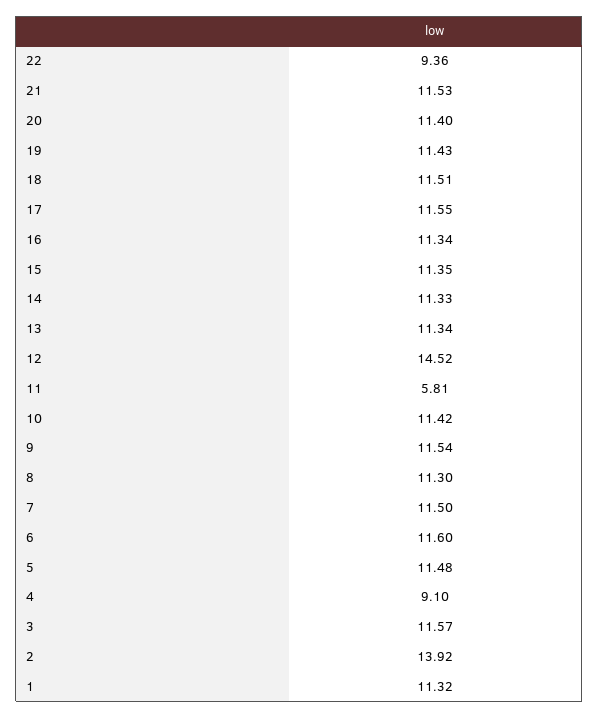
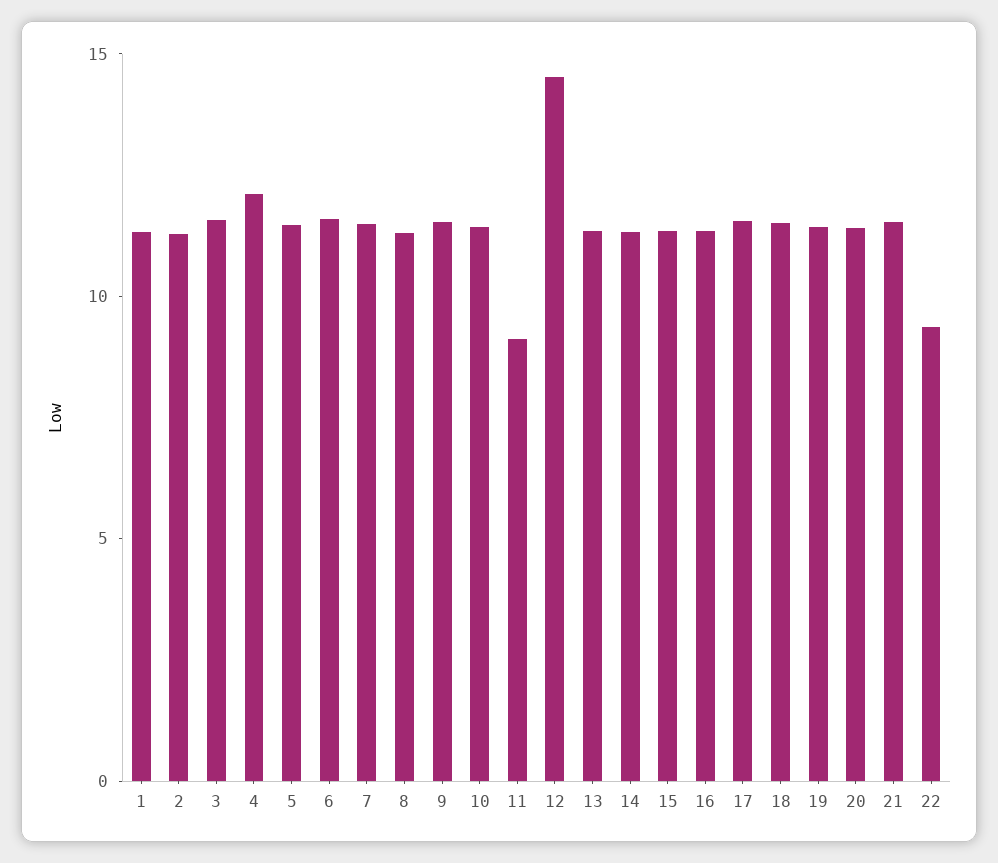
11: 5.81 -> 9
4: 9.1 -> 12
2: 13.92 -> 11

